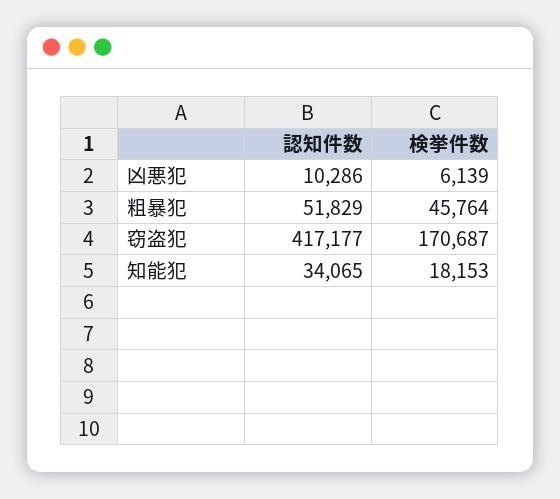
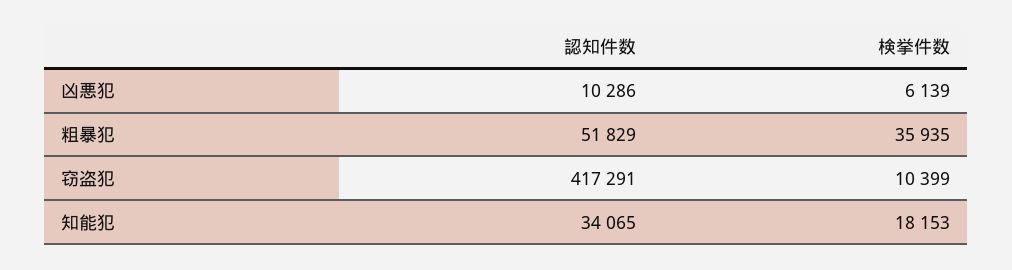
検挙件数, 粗暴犯: 45764 -> 35935
認知件数, 窃盗犯: 417177 -> 417291
検挙件数, 窃盗犯: 170687 -> 10399

